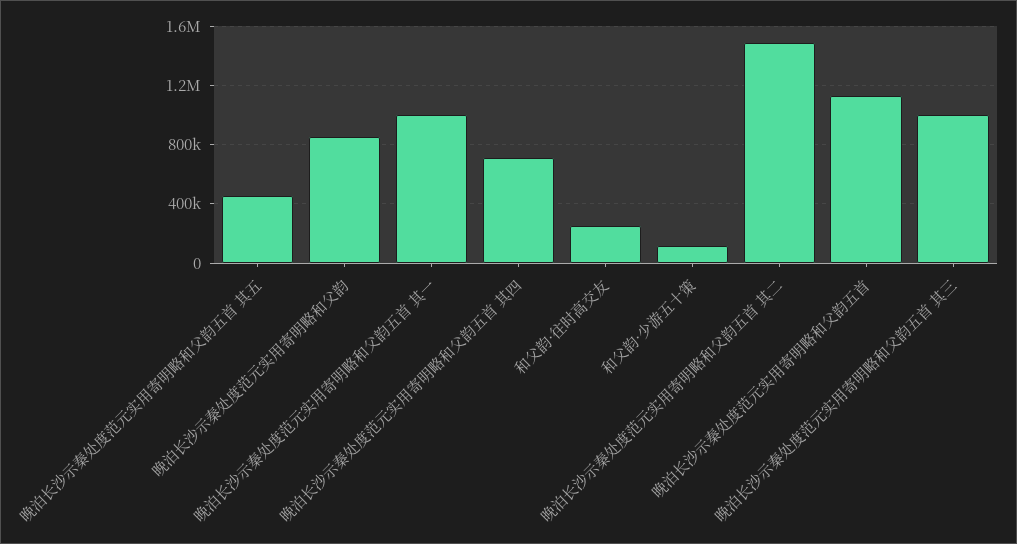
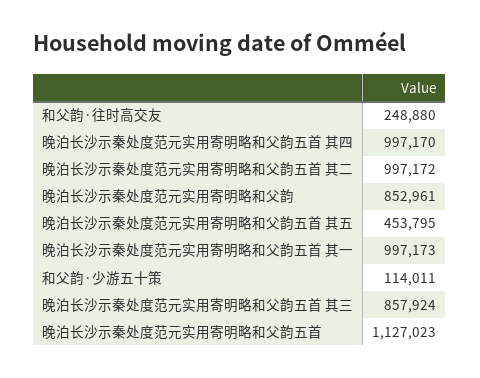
晚泊长沙示秦处度范元实用寄明略和父韵五首 其四: 700000 -> 997170
晚泊长沙示秦处度范元实用寄明略和父韵五首 其二: 1500000 -> 997172
晚泊长沙示秦处度范元实用寄明略和父韵五首 其三: 1000000 -> 857924

